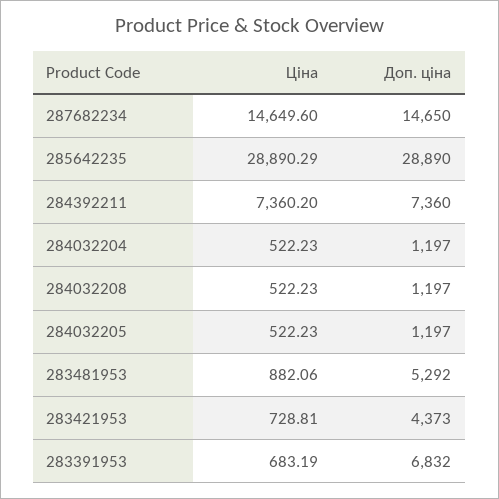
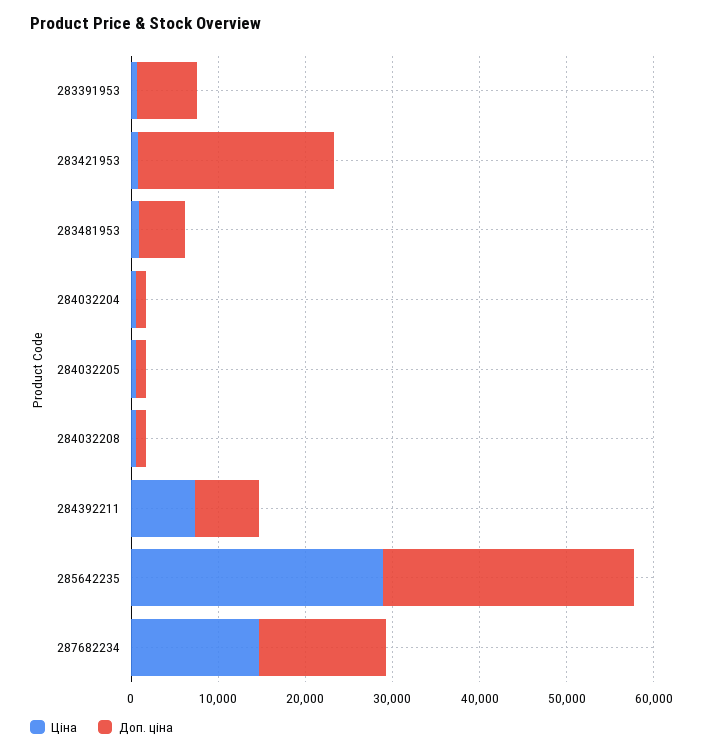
Доп. ціна, 283421953: 4373 -> 22000

